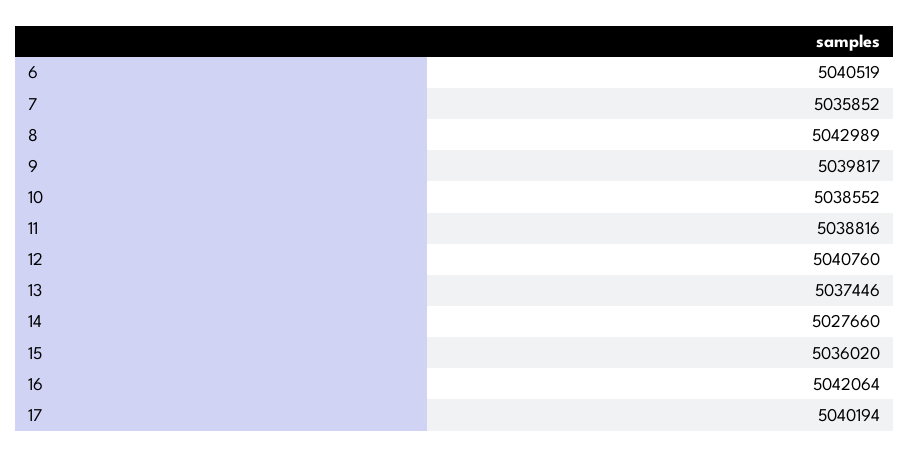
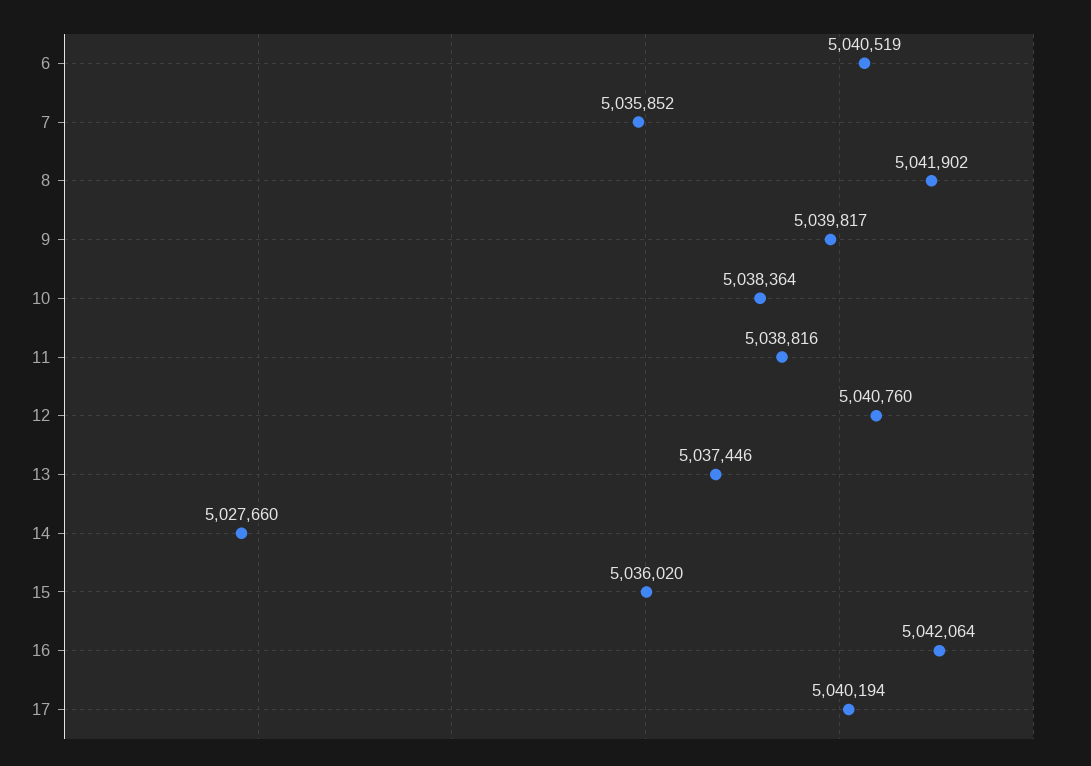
8: 5042989 -> 5041902
10: 5038552 -> 5038364

